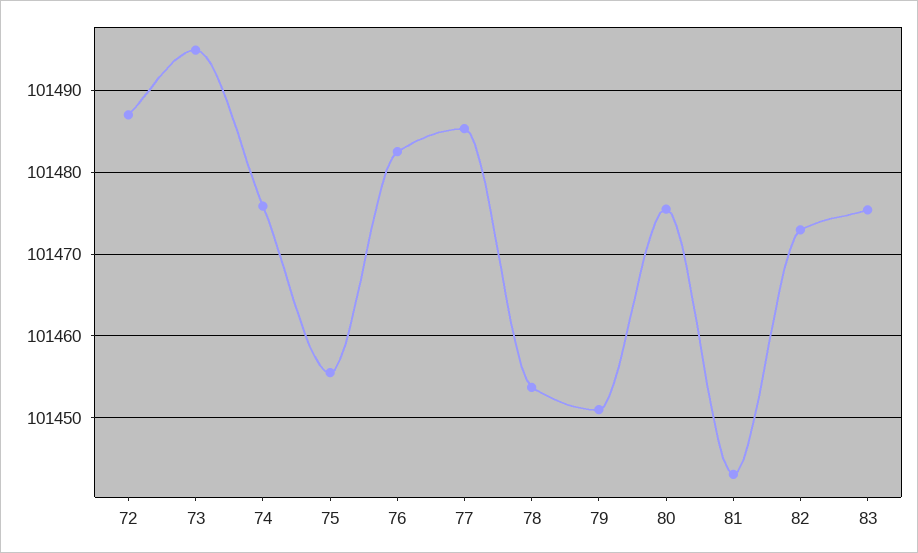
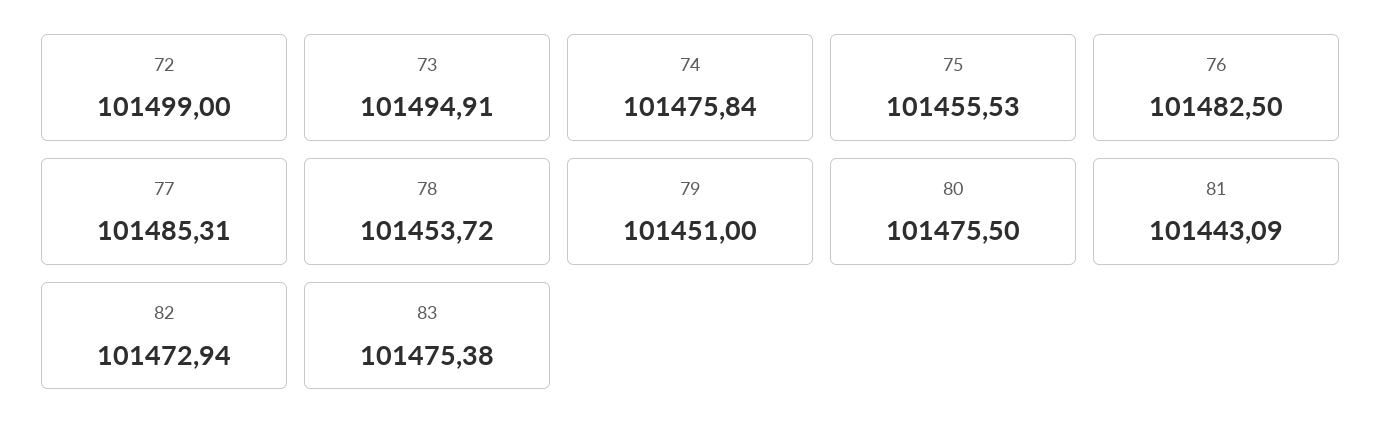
72: 101487 -> 101499

